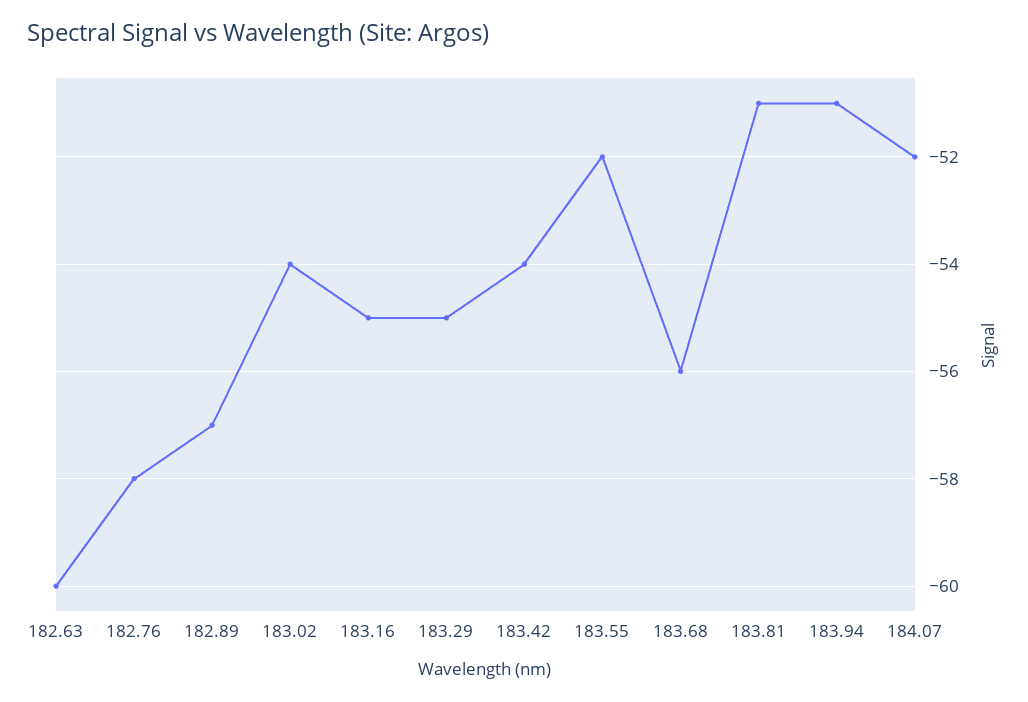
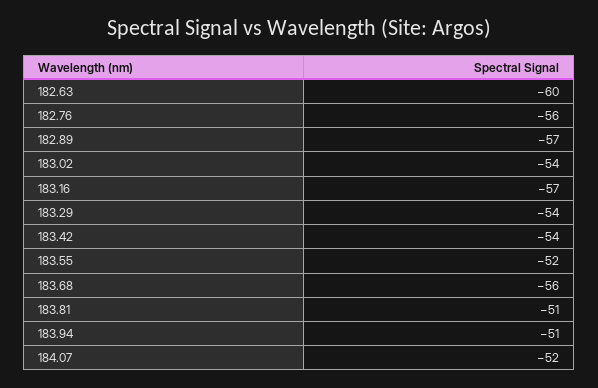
182.76: -58 -> -56
183.16: -55 -> -57
183.29: -55 -> -54

